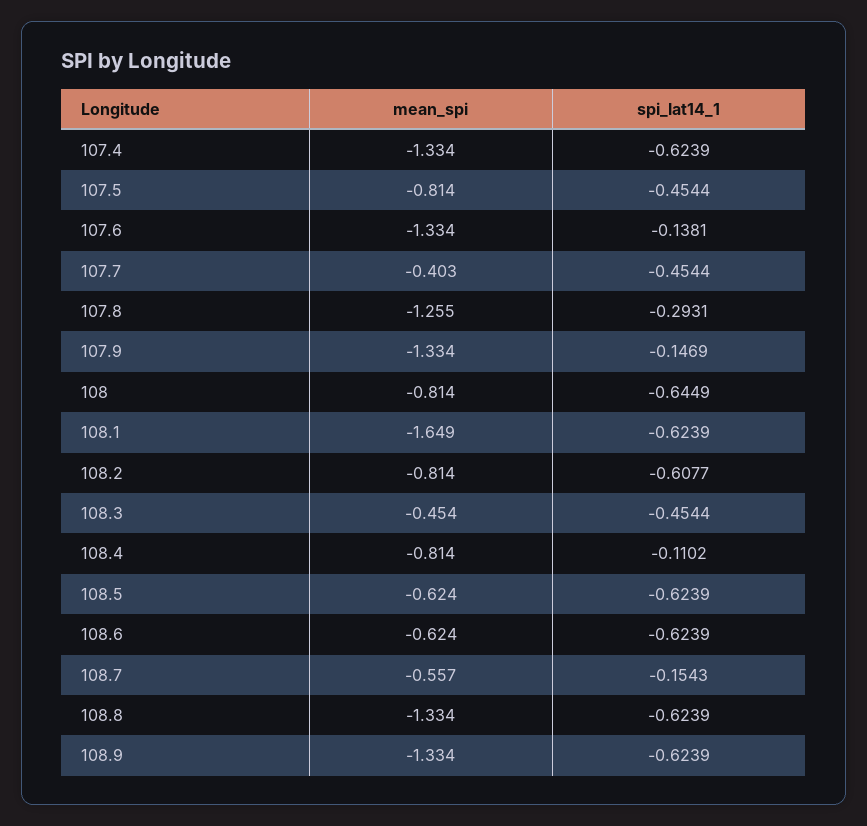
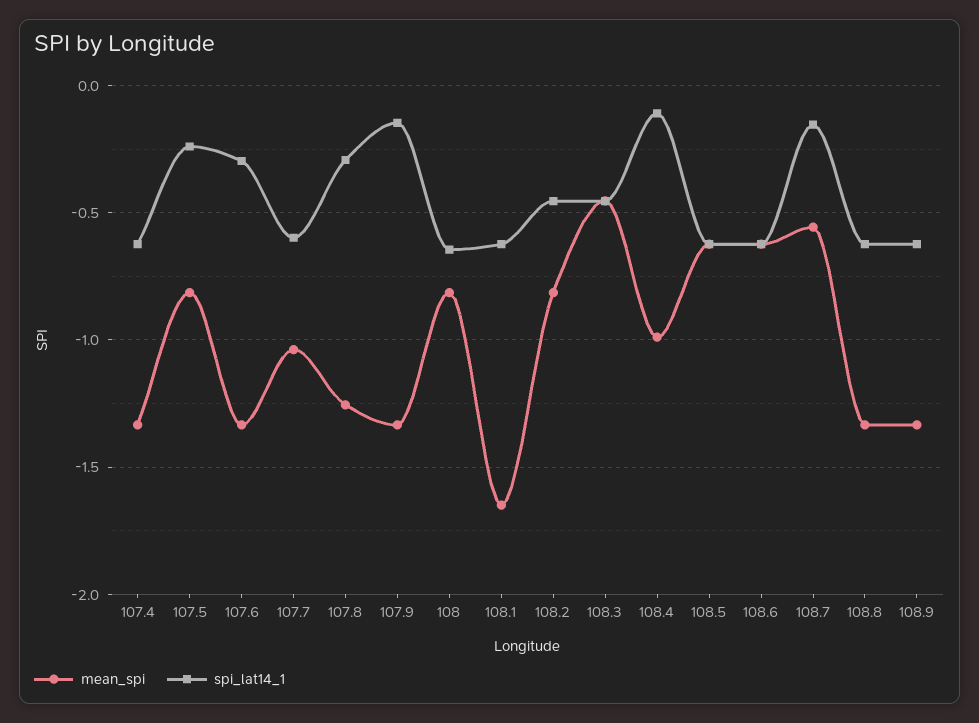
spi_lat14_1, 107.5: -0.4544 -> -0.25
spi_lat14_1, 107.6: -0.1381 -> -0.3
mean_spi, 107.7: -0.403 -> -1.05
spi_lat14_1, 107.7: -0.4544 -> -0.6
spi_lat14_1, 108.2: -0.6077 -> -0.45
mean_spi, 108.4: -0.814 -> -1

